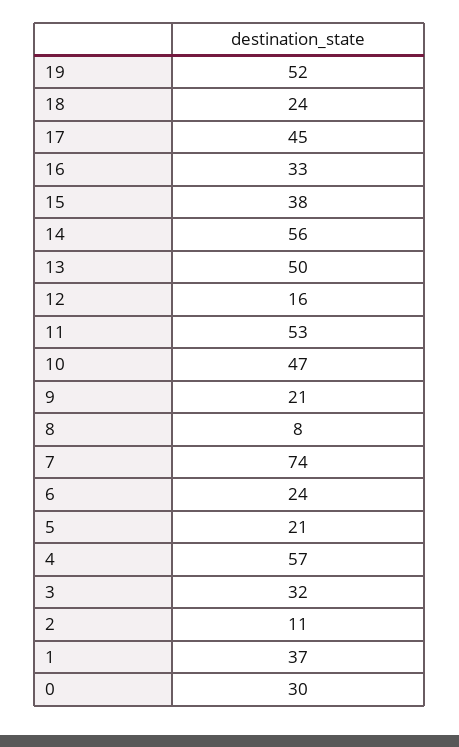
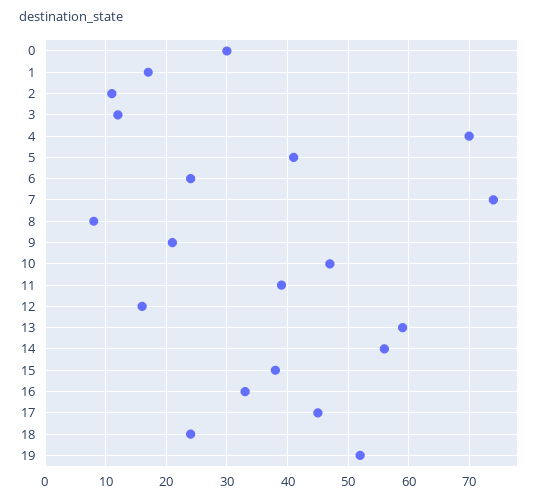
13: 50 -> 59
11: 53 -> 39
5: 21 -> 41
4: 57 -> 70
3: 32 -> 12
1: 37 -> 17

